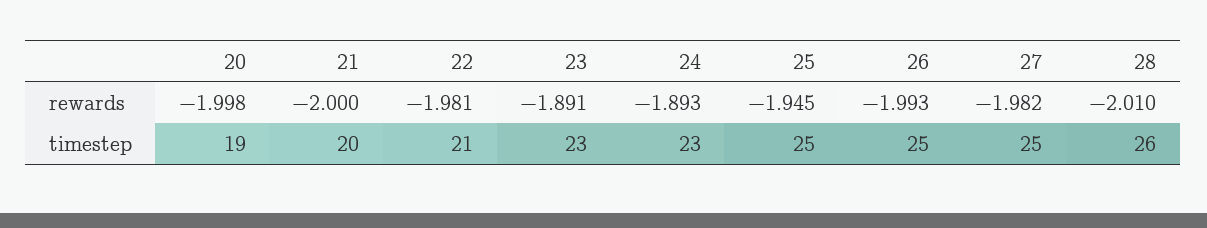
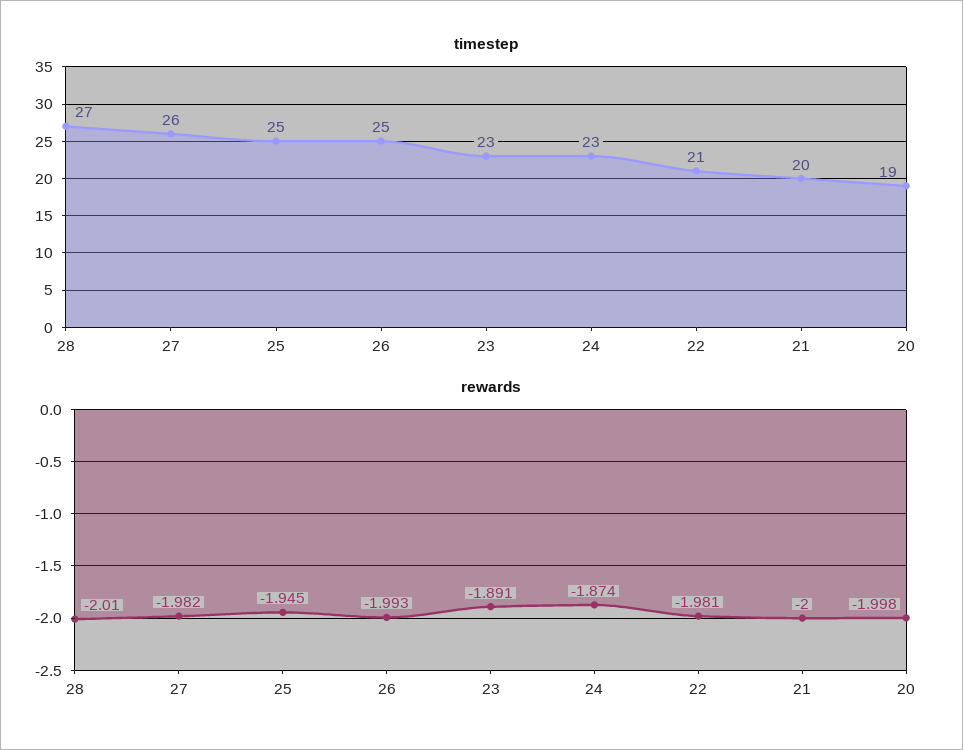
rewards, 24: -1.893 -> -1.874
timestep, 27: 25 -> 26
timestep, 28: 26 -> 27

